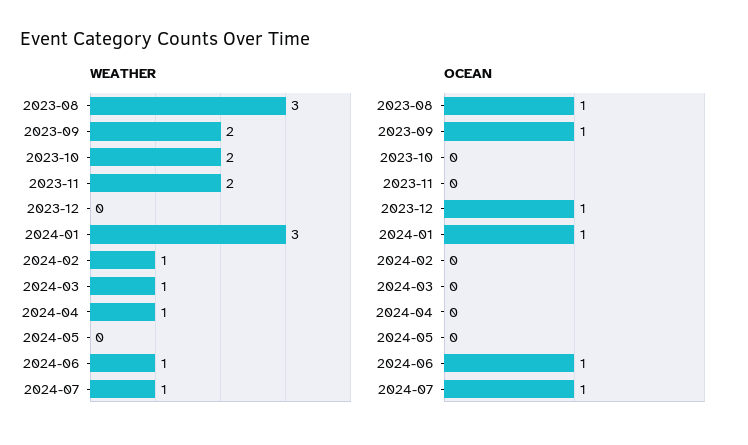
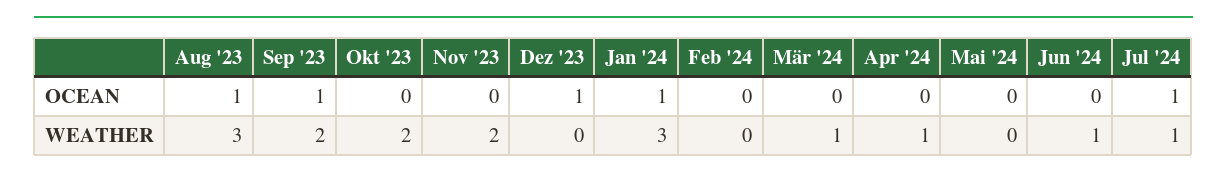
WEATHER, 2024-02: 1 -> 0
OCEAN, 2024-06: 1 -> 0

